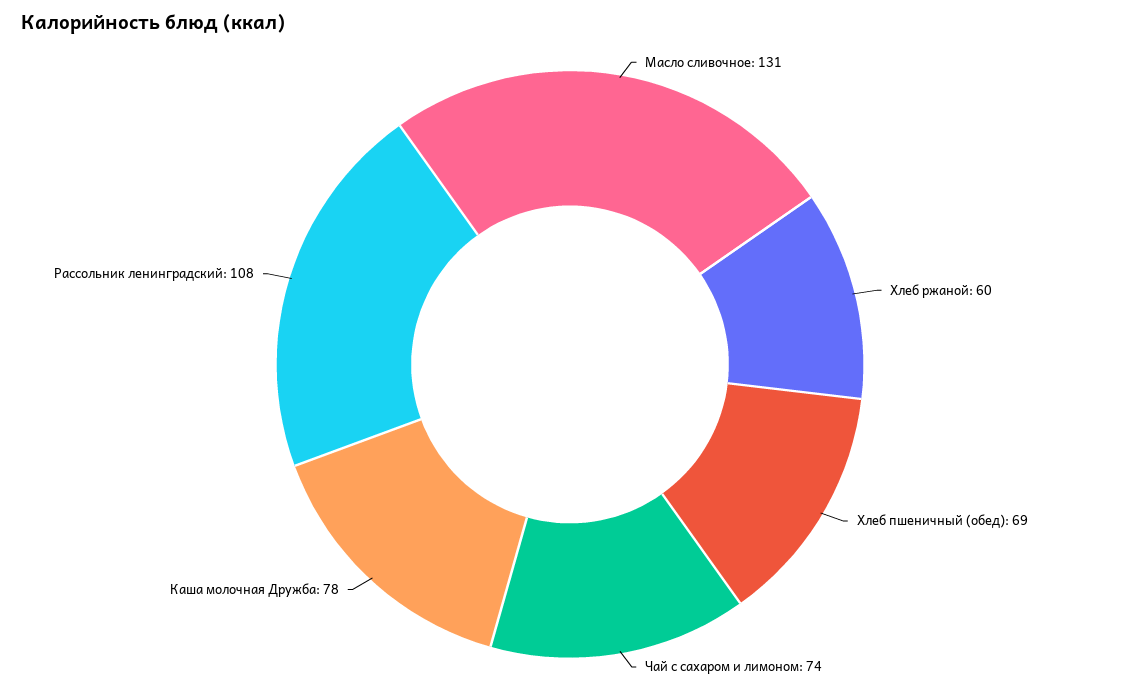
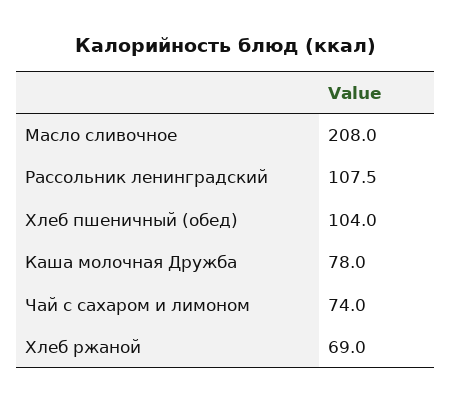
Масло сливочное: 131 -> 208
Хлеб ржаной: 60 -> 69
Хлеб пшеничный (обед): 69 -> 104

